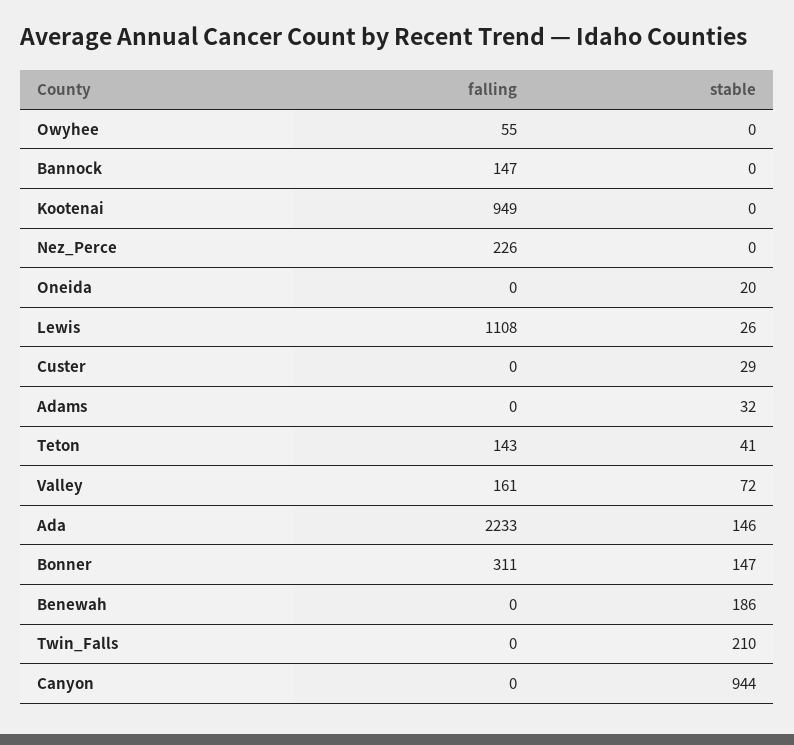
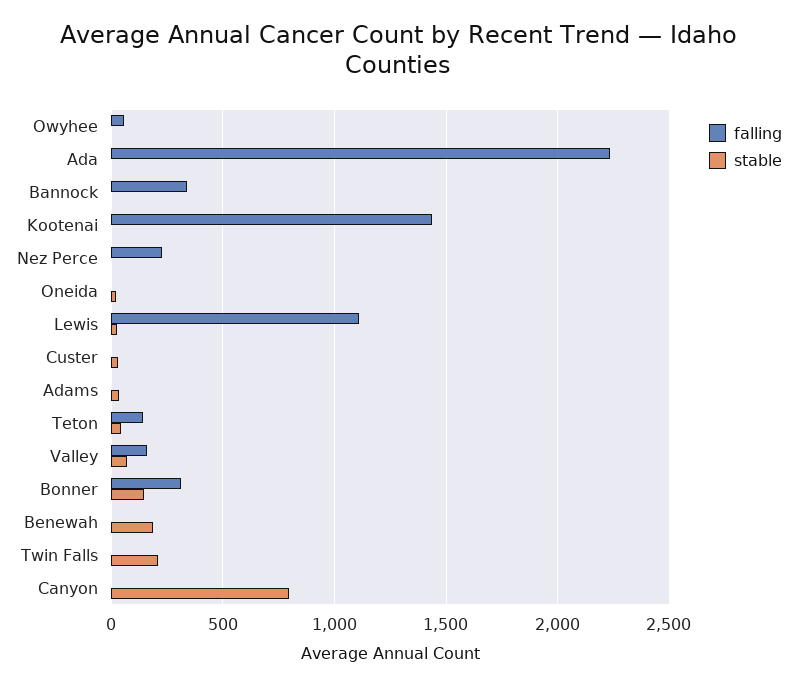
falling, Bannock: 147 -> 350
falling, Kootenai: 949 -> 1450
stable, Ada: 146 -> 0
stable, Canyon: 944 -> 800

